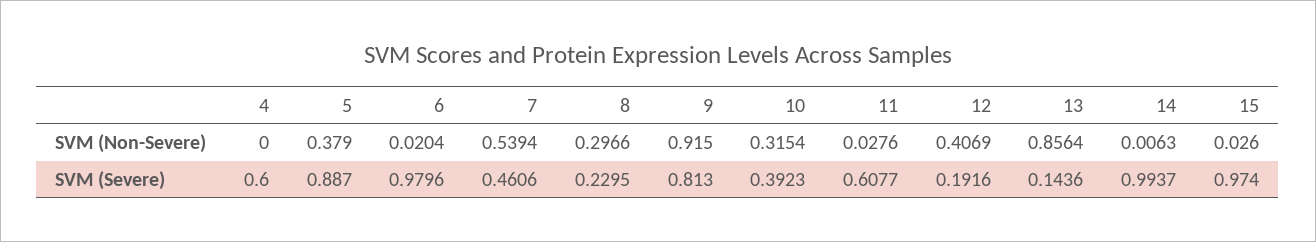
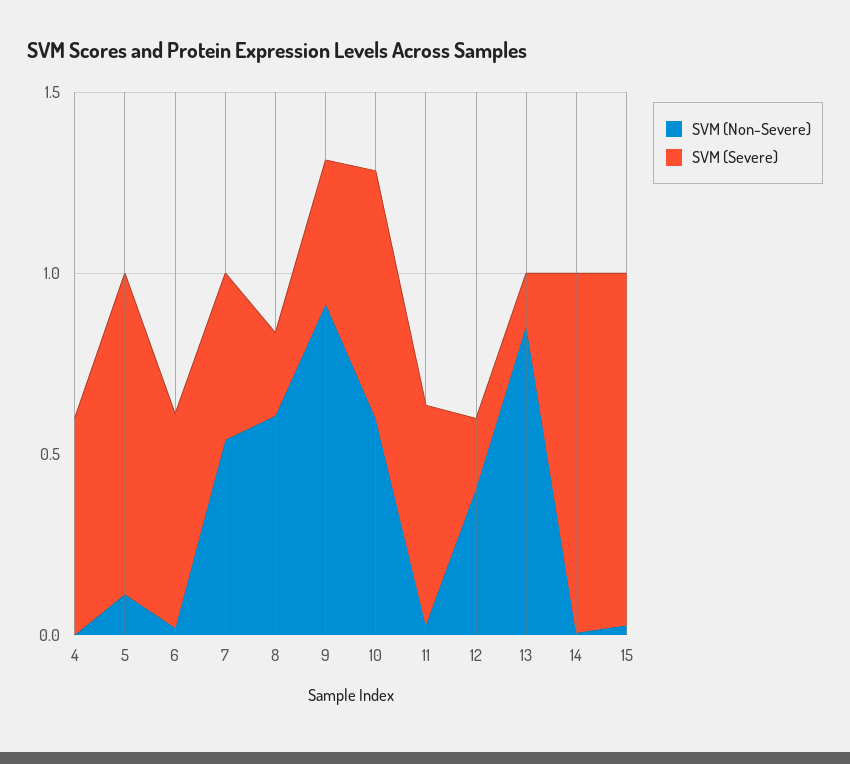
SVM (Non-Severe), 5: 0.379 -> 0.1
SVM (Non-Severe), 8: 0.2966 -> 0.6
SVM (Non-Severe), 10: 0.3154 -> 0.6
SVM (Severe), 6: 0.9796 -> 0.6
SVM (Severe), 9: 0.813 -> 0.4
SVM (Severe), 10: 0.3923 -> 0.7

